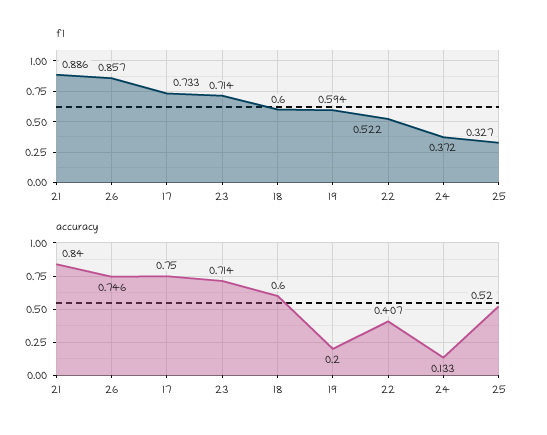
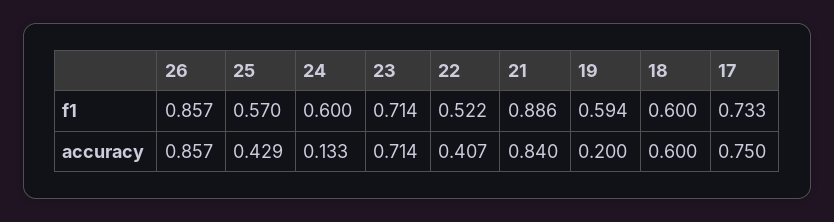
f1, 24: 0.372 -> 0.6
f1, 25: 0.327 -> 0.57
accuracy, 26: 0.746 -> 0.857
accuracy, 25: 0.52 -> 0.429

